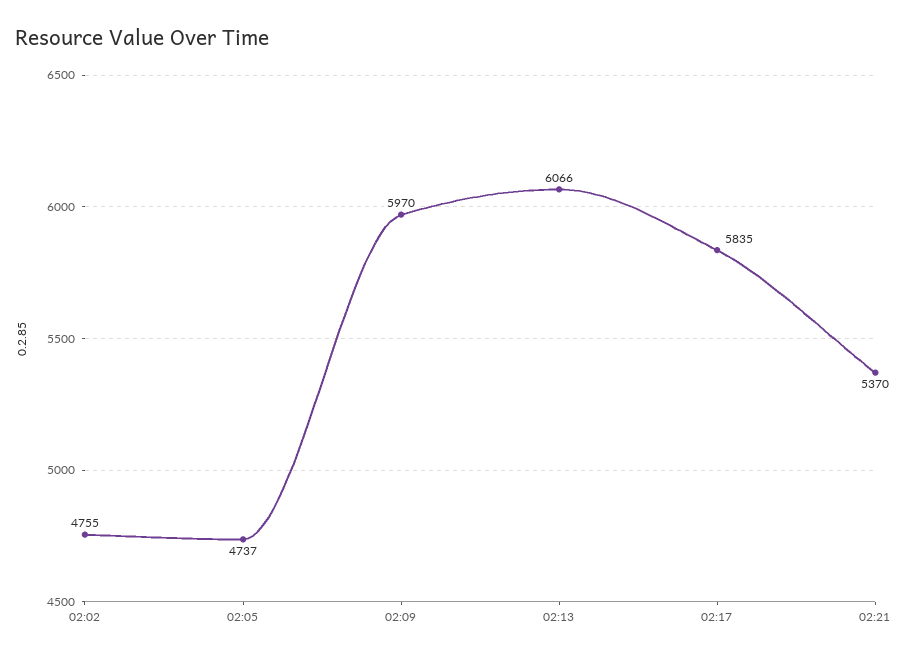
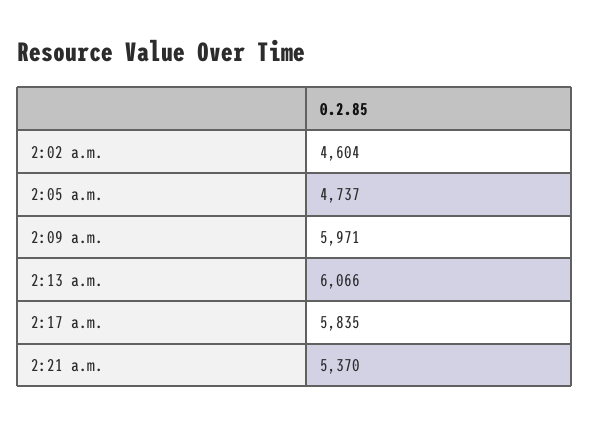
02:02: 4755 -> 4604
02:09: 5970 -> 5971

